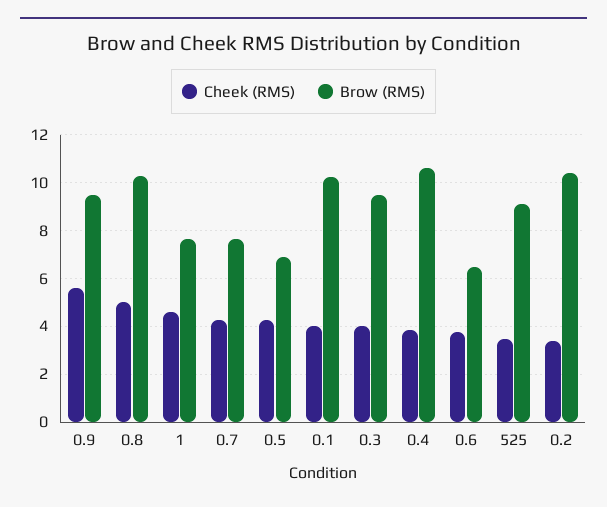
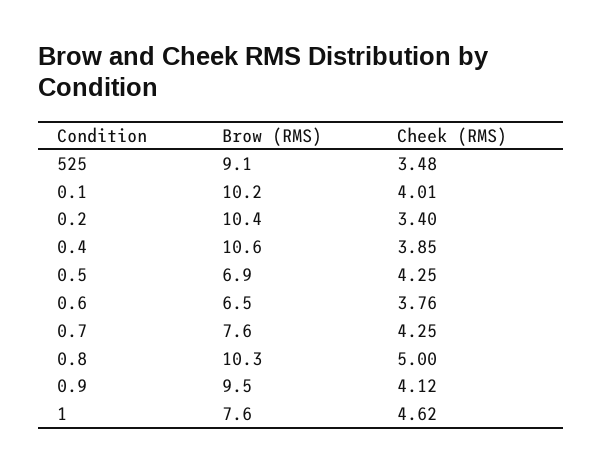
Cheek (RMS), 0.9: 5.5 -> 4.12
Cheek (RMS), 0.3: 4 -> none
Brow (RMS), 0.3: 9.5 -> none

